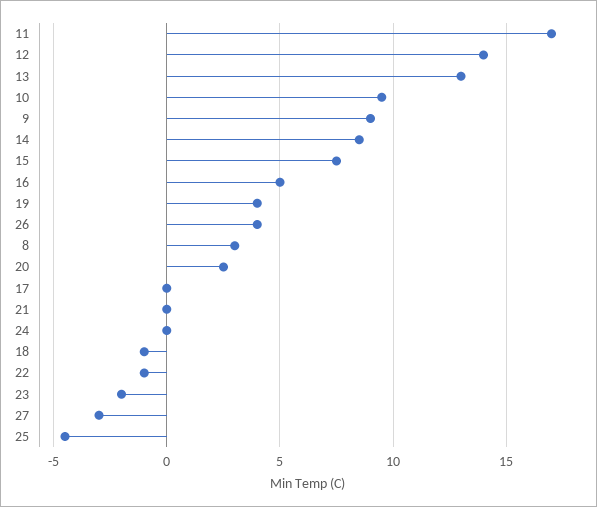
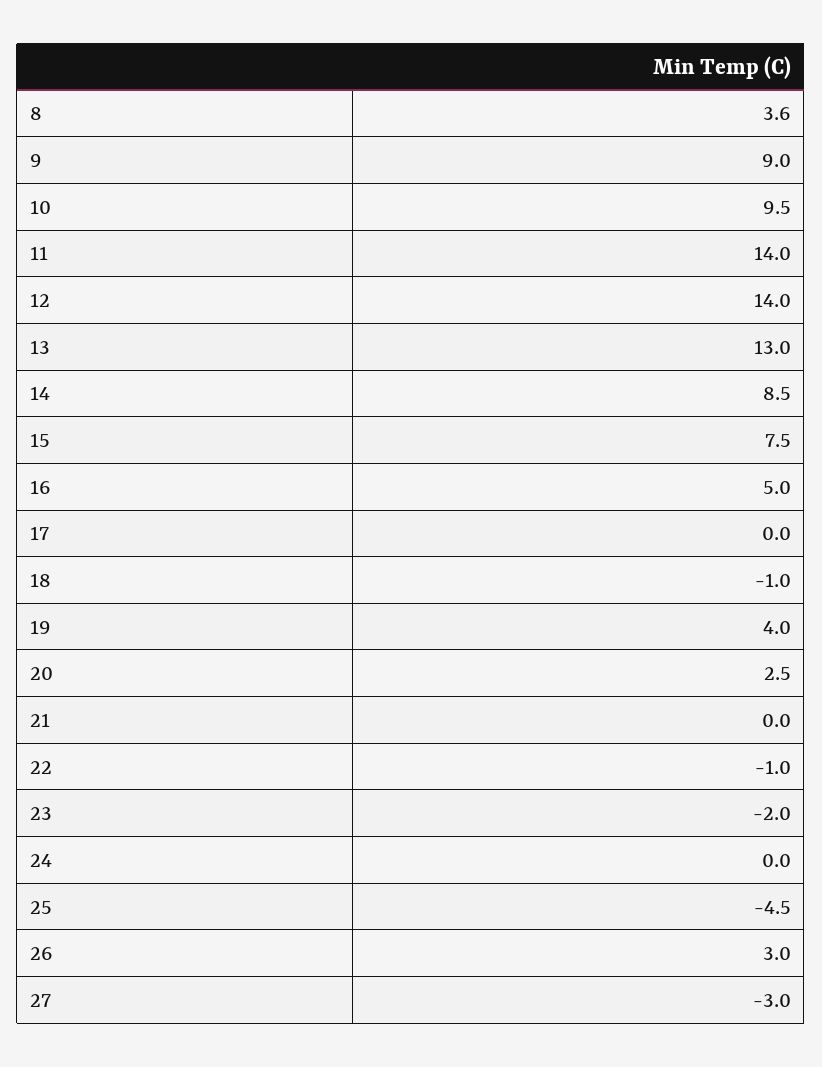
11: 17 -> 14
26: 4 -> 3
8: 3 -> 3.6

